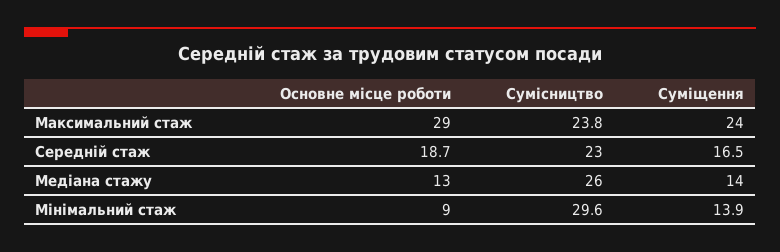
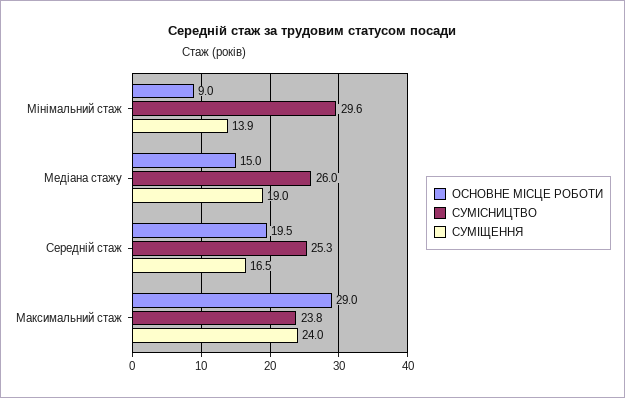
Основне місце роботи, Середній стаж: 18.7 -> 19.5
Сумісництво, Середній стаж: 23 -> 25.3
Основне місце роботи, Медіана стажу: 13 -> 15
Суміщення, Медіана стажу: 14 -> 19

